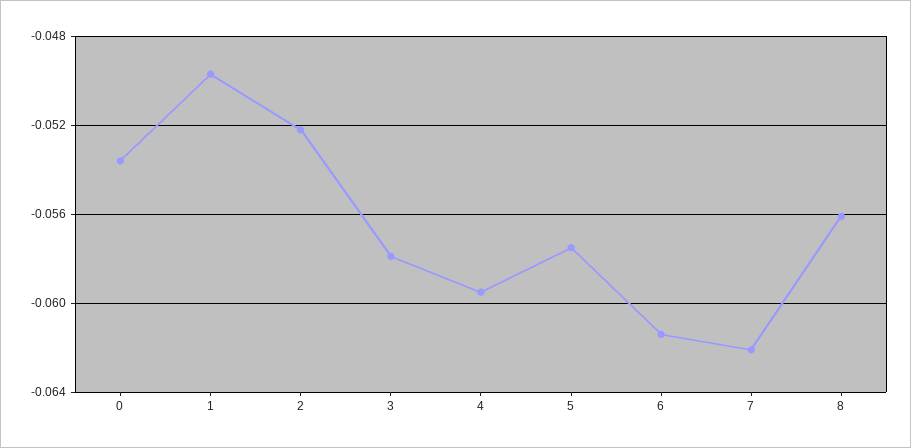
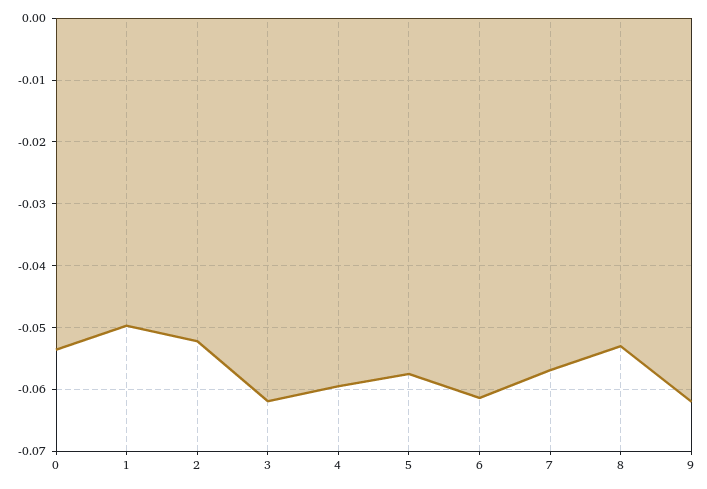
3: -0.058 -> -0.062
7: -0.062 -> -0.057
8: -0.056 -> -0.053
9: none -> -0.062

